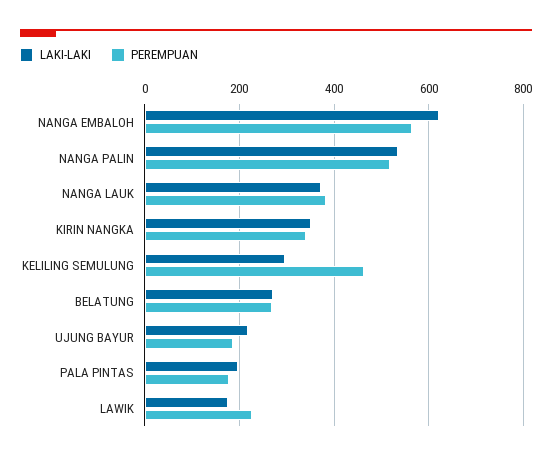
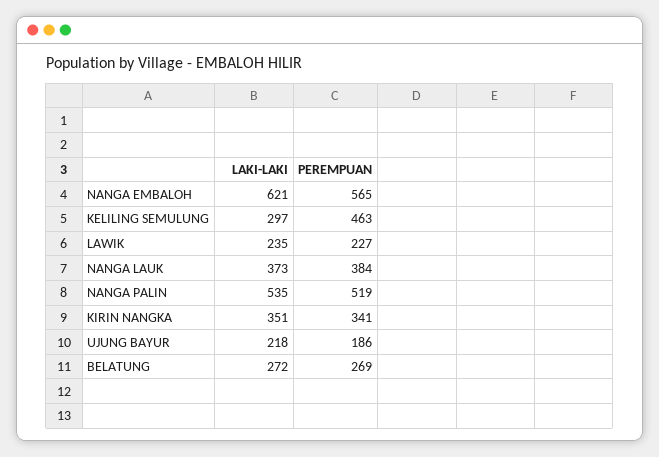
LAKI-LAKI, PALA PINTAS: 200 -> none
PEREMPUAN, PALA PINTAS: 180 -> none
LAKI-LAKI, LAWIK: 180 -> 235

